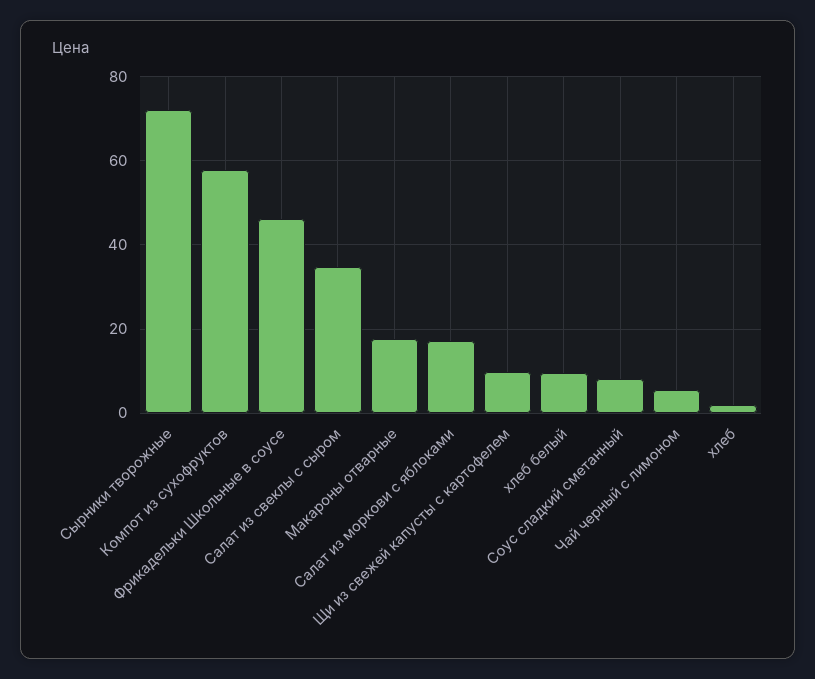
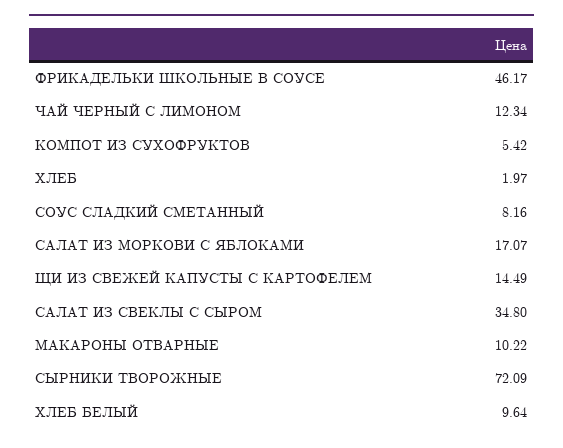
Компот из сухофруктов: 58 -> 5.42
Макароны отварные: 18 -> 10.22
Щи из свежей капусты с картофелем: 10 -> 14.49
Чай черный с лимоном: 6 -> 12.34

